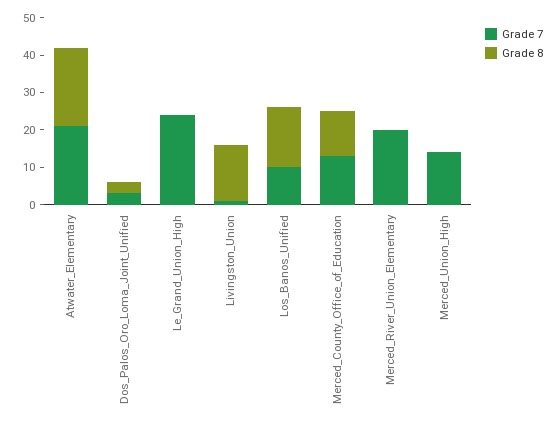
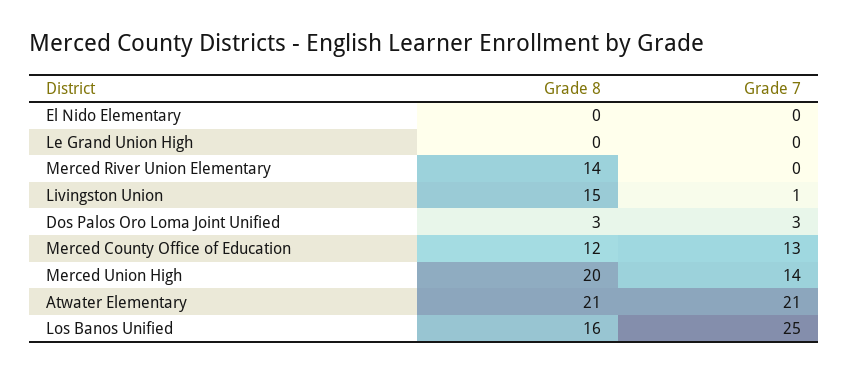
Grade 7, Le_Grand_Union_High: 25 -> 0
Grade 7, Los_Banos_Unified: 10 -> 25
Grade 7, Merced_River_Union_Elementary: 20 -> 0
Grade 8, Merced_River_Union_Elementary: 0 -> 14
Grade 8, Merced_Union_High: 0 -> 20
Grade 8, El Nido Elementary: none -> 0
Grade 7, El Nido Elementary: none -> 0

